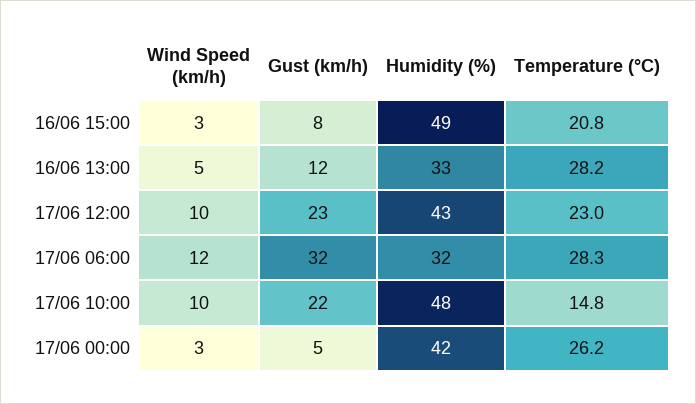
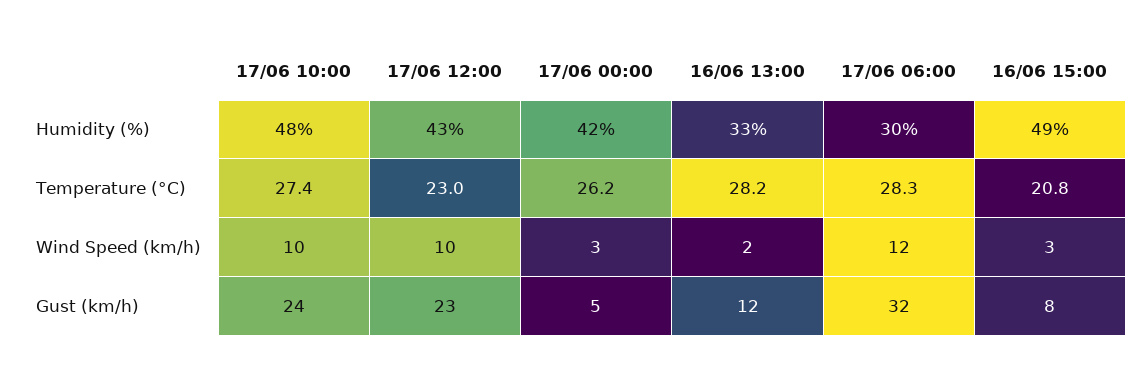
Wind Speed (km/h), 16/06 13:00: 5 -> 2
Humidity (%), 17/06 06:00: 32 -> 30
Gust (km/h), 17/06 10:00: 22 -> 24
Temperature (°C), 17/06 10:00: 14.8 -> 27.4

